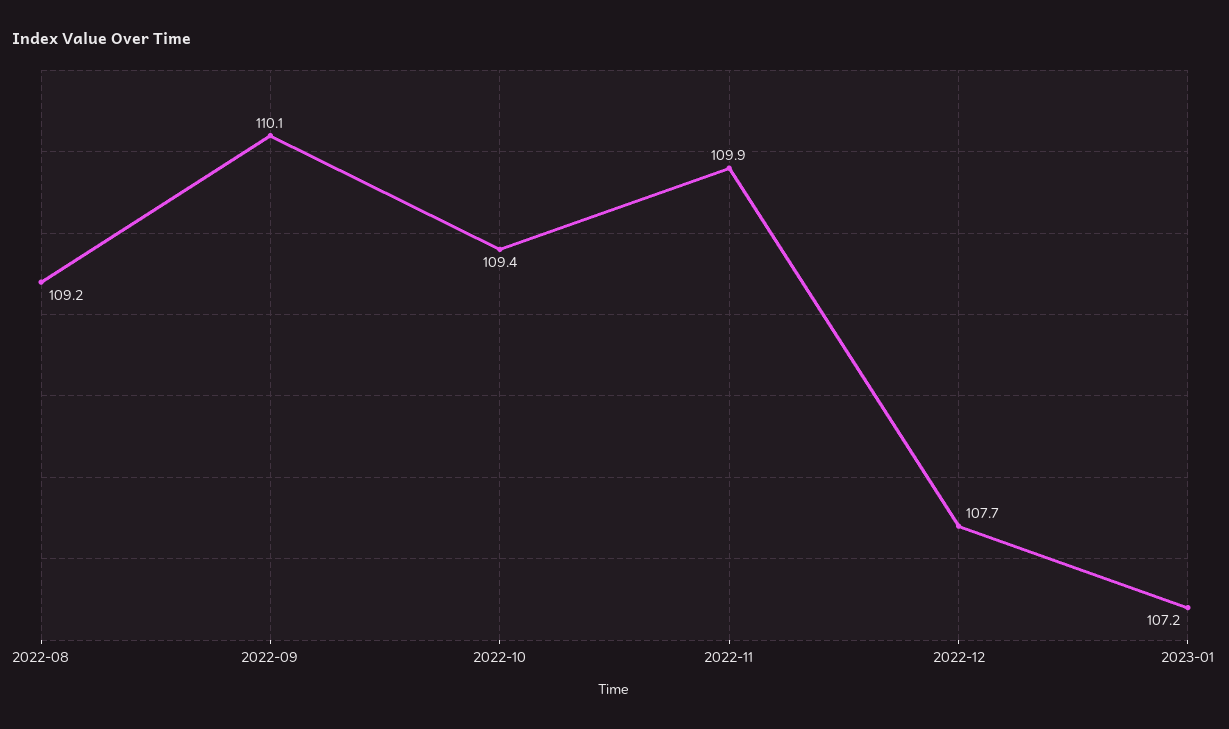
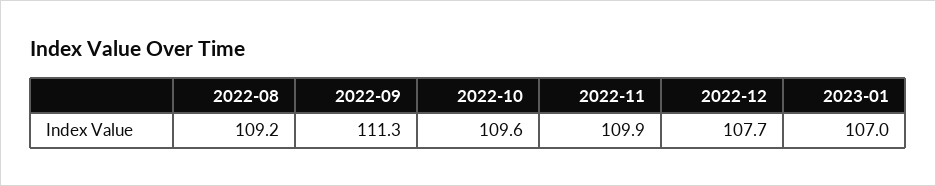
2022-09: 110.1 -> 111.3
2022-10: 109.4 -> 109.6
2023-01: 107.2 -> 107

